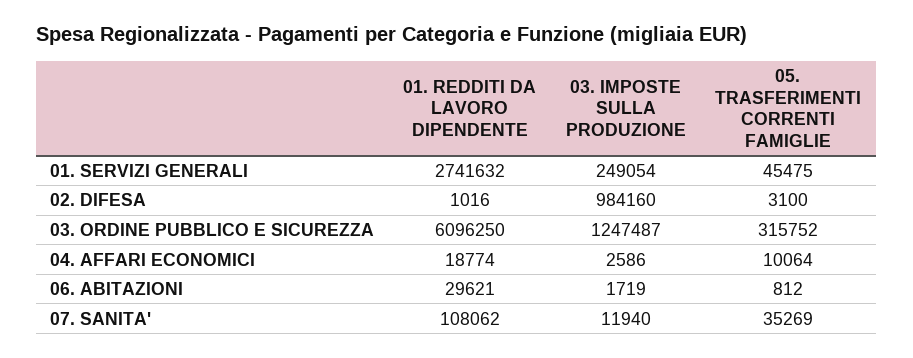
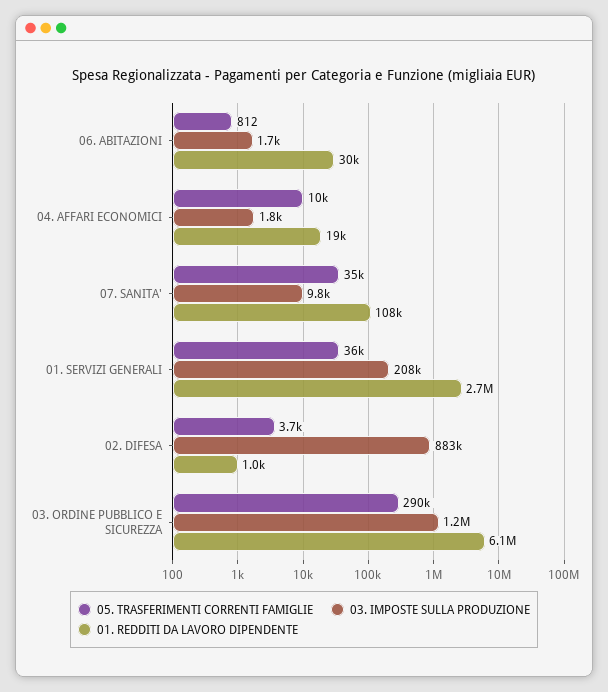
03. IMPOSTE SULLA PRODUZIONE, 01. SERVIZI GENERALI: 249054 -> 208000
05. TRASFERIMENTI CORRENTI FAMIGLIE, 01. SERVIZI GENERALI: 45475 -> 36000
03. IMPOSTE SULLA PRODUZIONE, 02. DIFESA: 984160 -> 883000
05. TRASFERIMENTI CORRENTI FAMIGLIE, 02. DIFESA: 3100 -> 3700
05. TRASFERIMENTI CORRENTI FAMIGLIE, 03. ORDINE PUBBLICO E SICUREZZA: 315752 -> 290000
03. IMPOSTE SULLA PRODUZIONE, 04. AFFARI ECONOMICI: 2586 -> 1800
03. IMPOSTE SULLA PRODUZIONE, 07. SANITA': 11940 -> 9800

